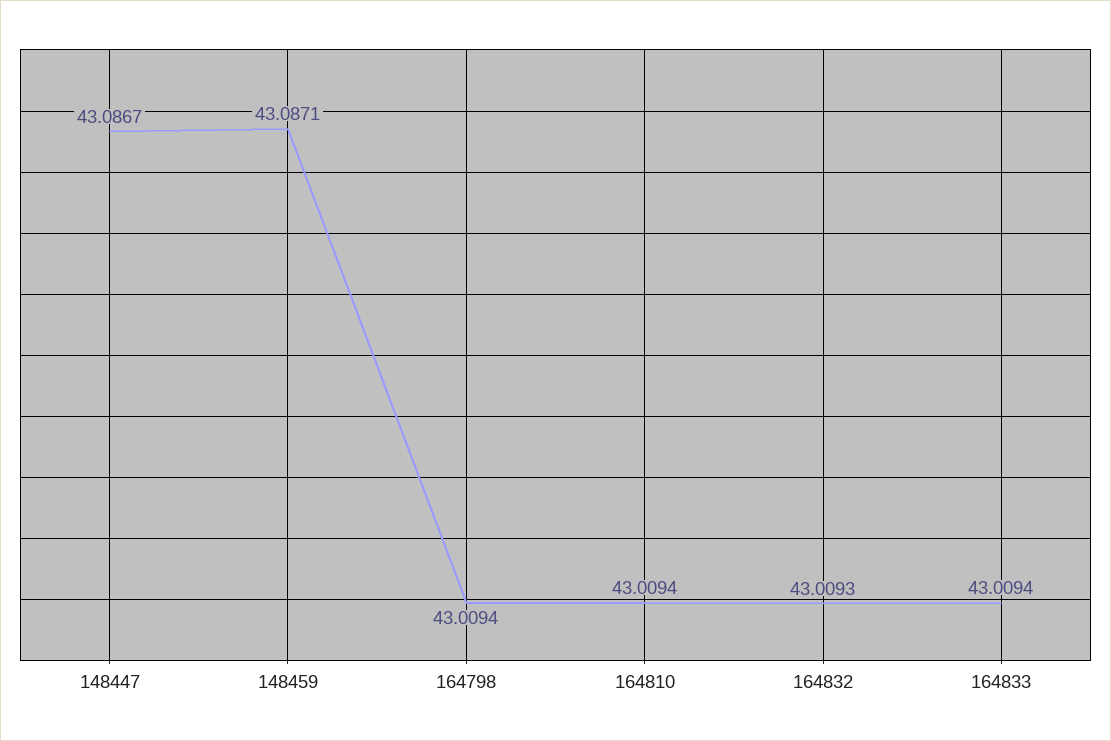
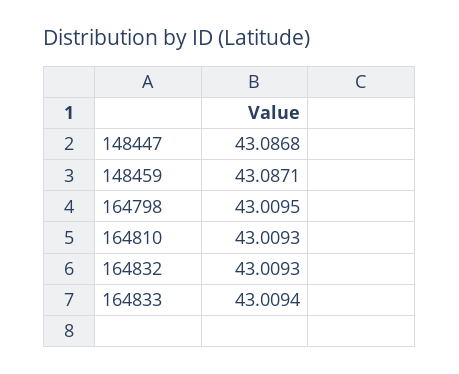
148447: 43.0867 -> 43.0868
164798: 43.0094 -> 43.0095
164810: 43.0094 -> 43.0093

